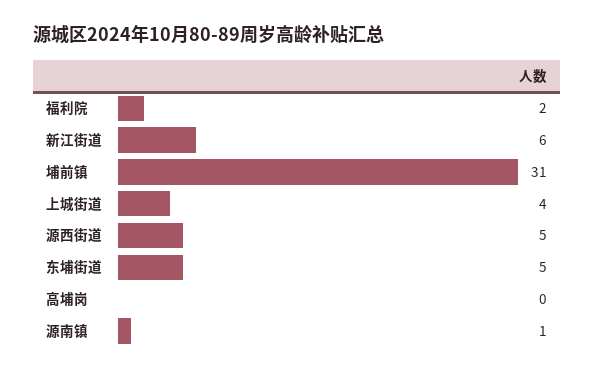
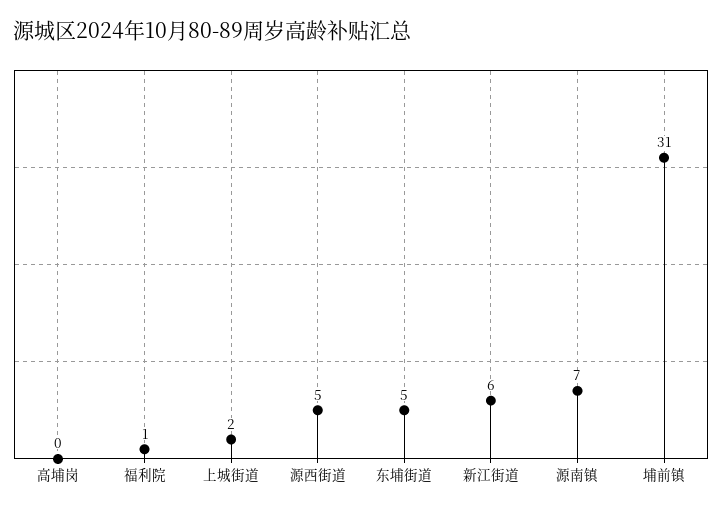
福利院: 2 -> 1
上城街道: 4 -> 2
源南镇: 1 -> 7

